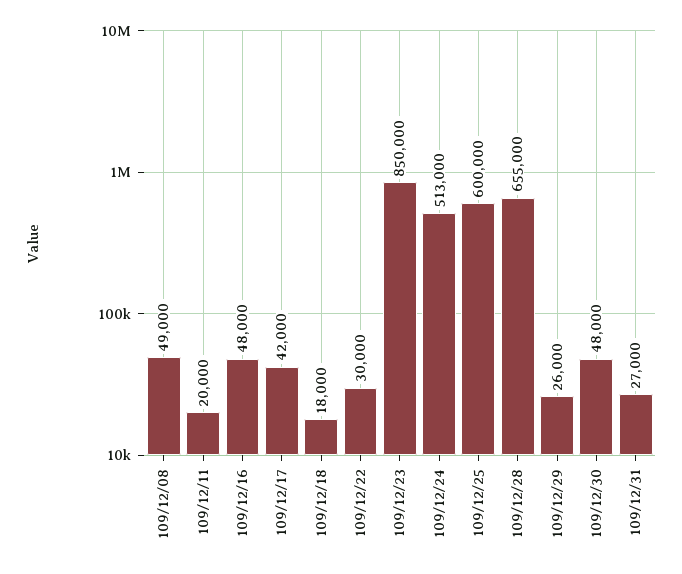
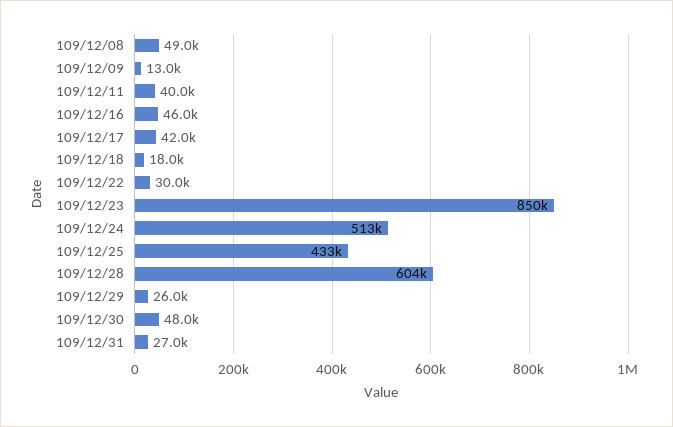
109/12/11: 20000 -> 40000
109/12/16: 48000 -> 46000
109/12/25: 600000 -> 433000
109/12/28: 655000 -> 604000
109/12/09: none -> 13000

